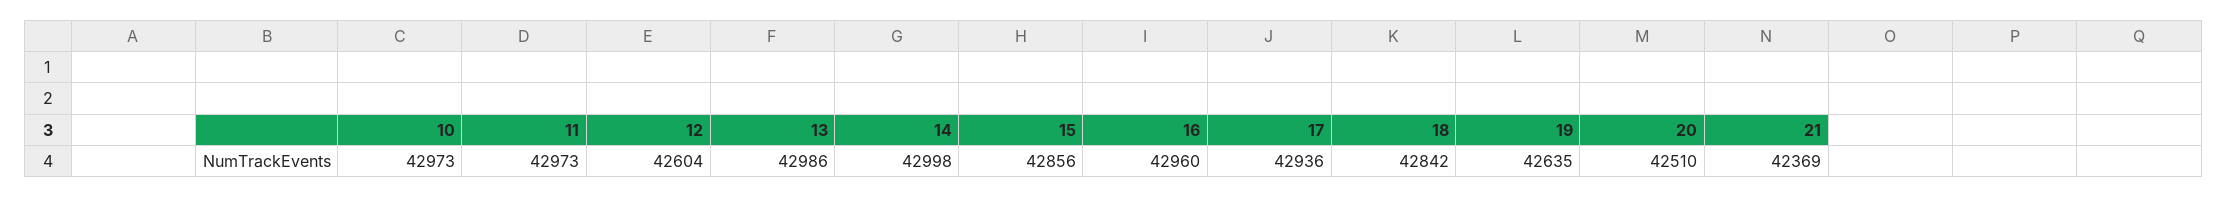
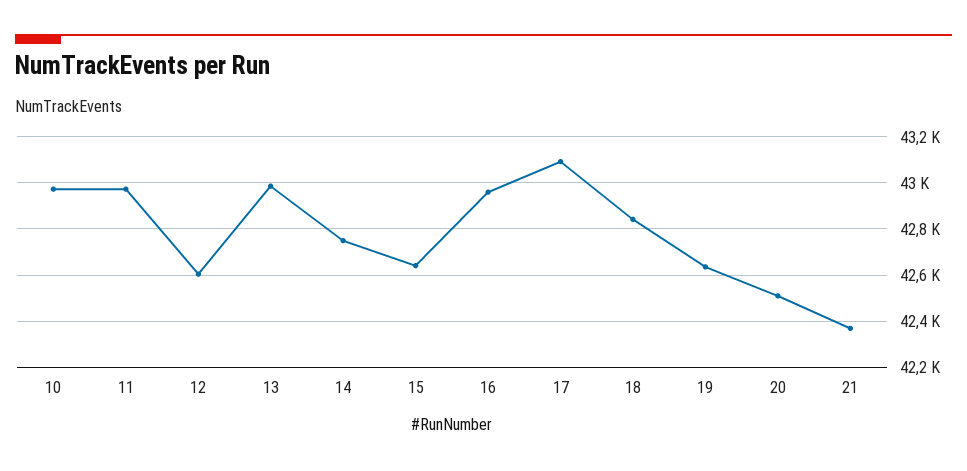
14: 42998 -> 42750
15: 42856 -> 42650
17: 42936 -> 43100

